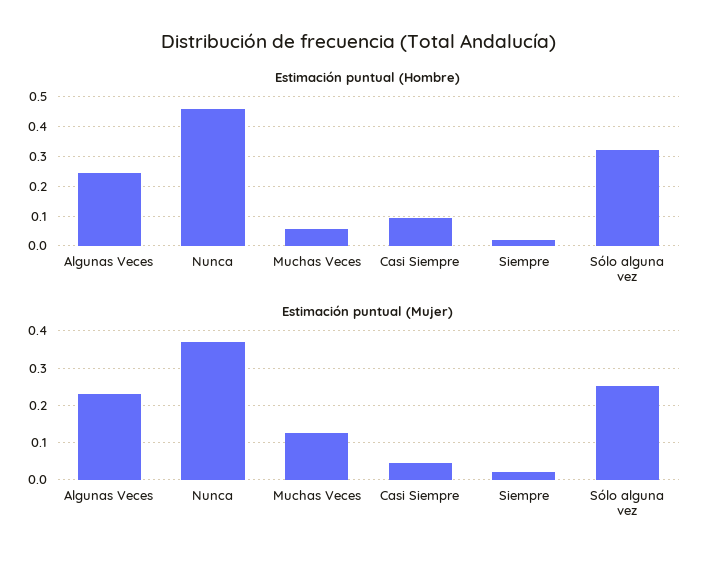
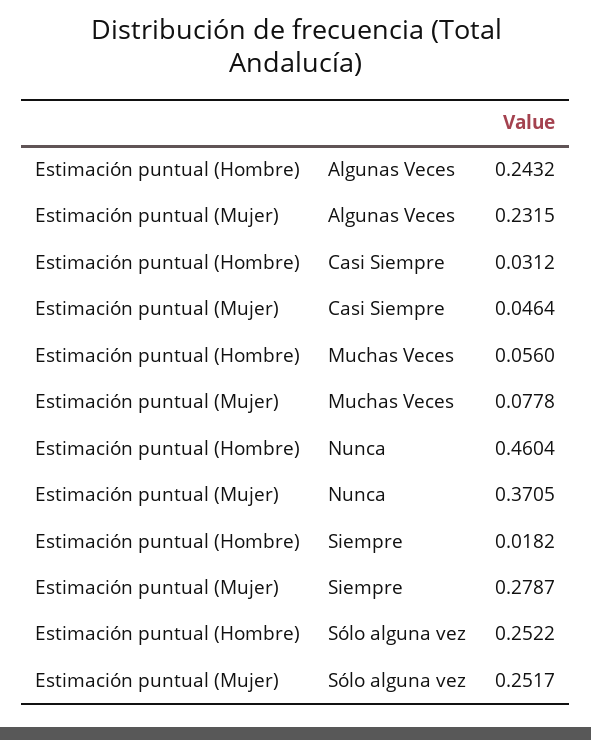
Estimación puntual (Hombre), Casi Siempre: 0.1 -> 0.0312
Estimación puntual (Hombre), Sólo alguna vez: 0.325 -> 0.2522
Estimación puntual (Mujer), Muchas Veces: 0.12 -> 0.0778
Estimación puntual (Mujer), Siempre: 0.02 -> 0.2787

